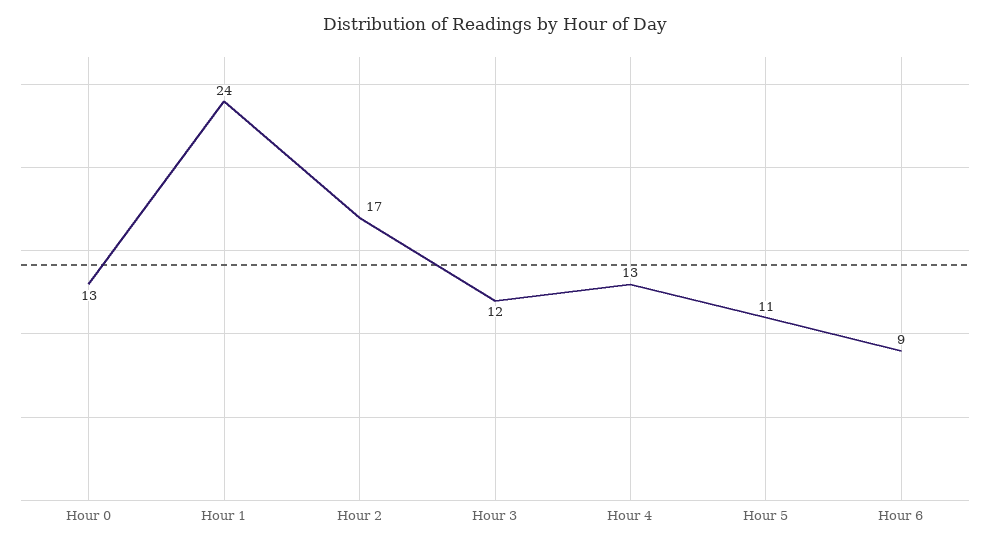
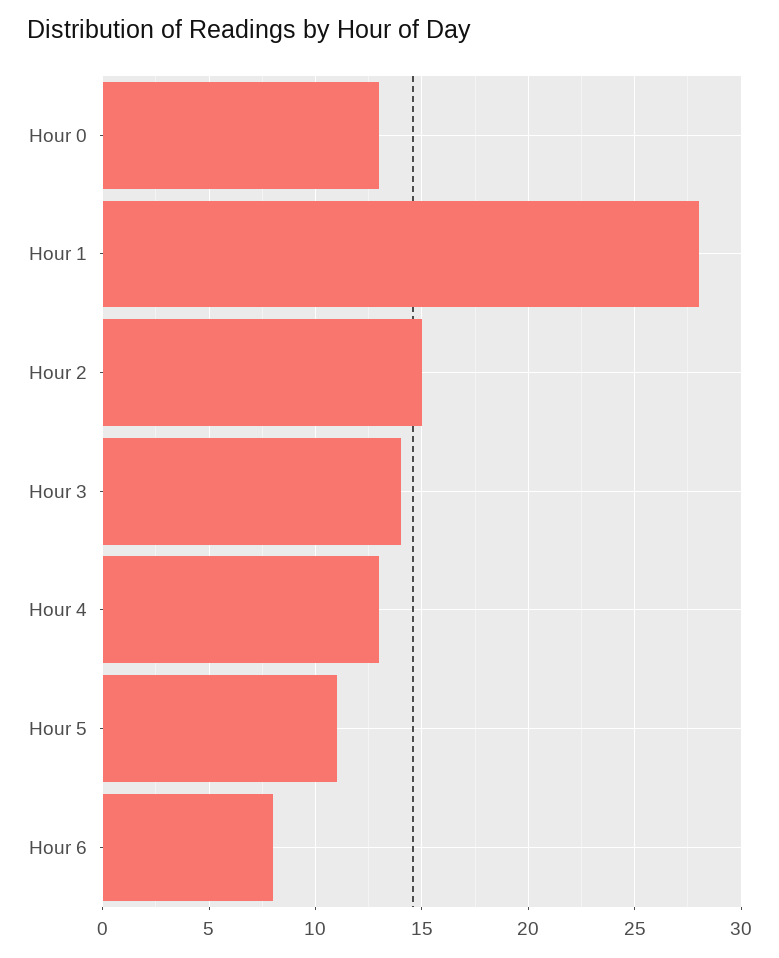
Hour 1: 24 -> 28
Hour 2: 17 -> 15
Hour 3: 12 -> 14
Hour 6: 9 -> 8

